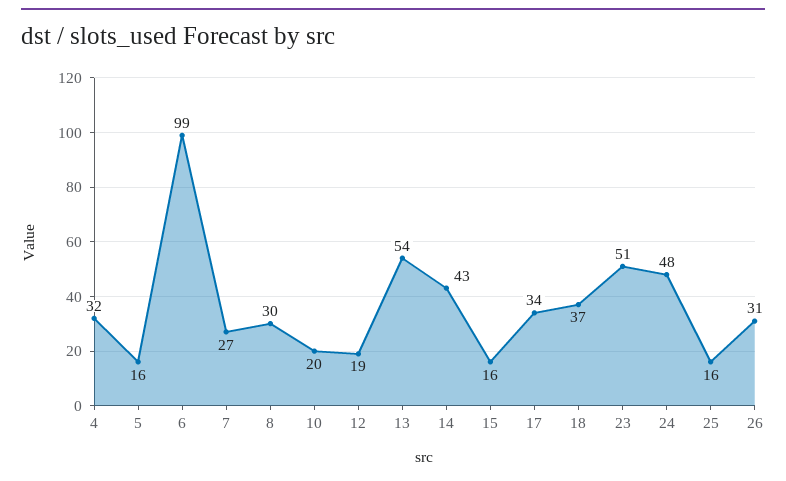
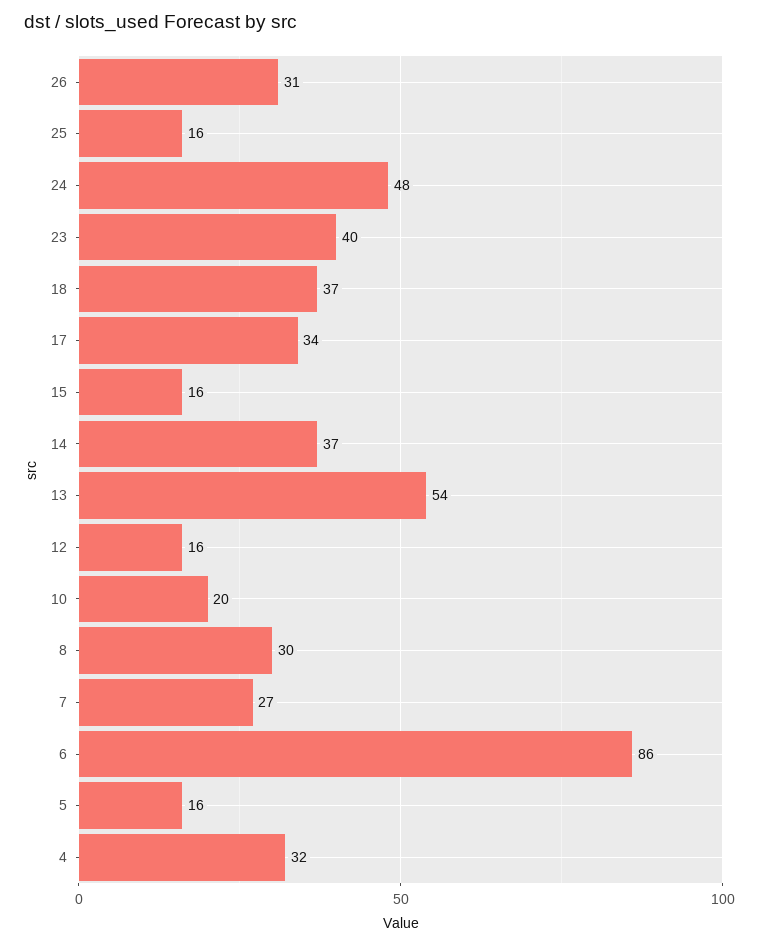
6: 99 -> 86
12: 19 -> 16
14: 43 -> 37
23: 51 -> 40

